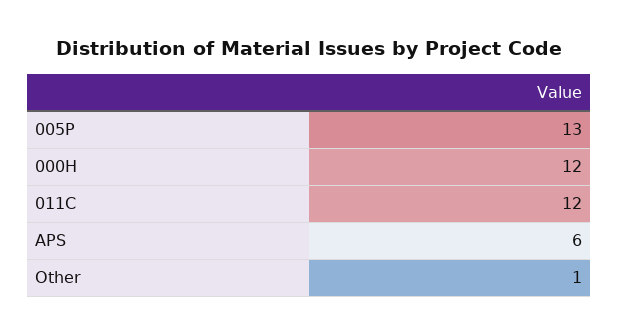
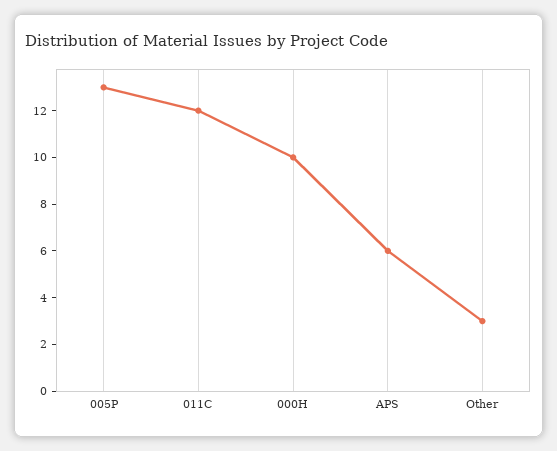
000H: 12 -> 10
Other: 1 -> 3

